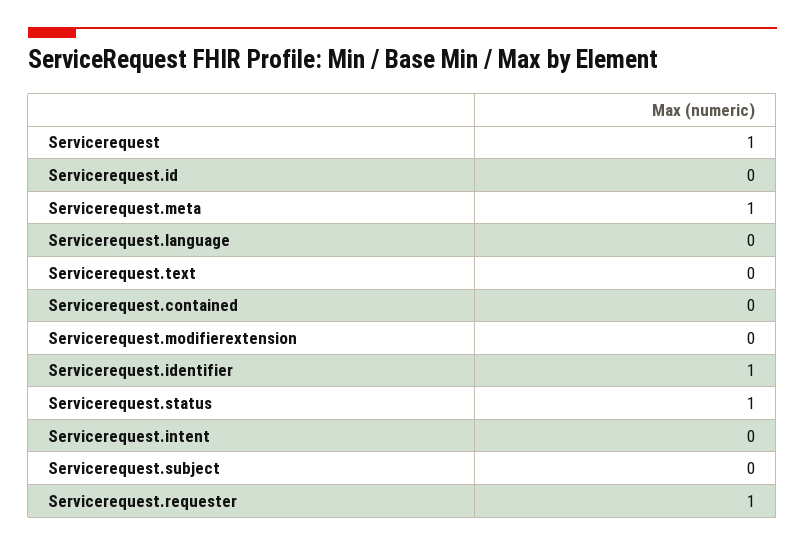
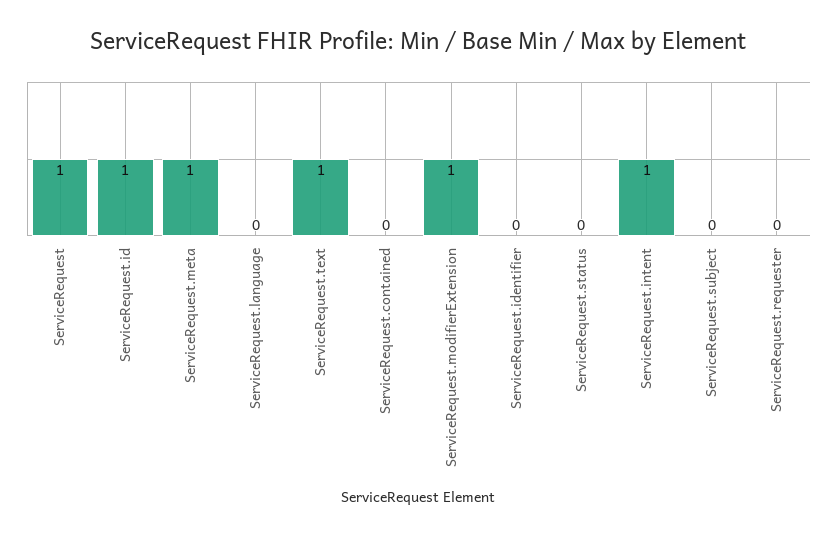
Servicerequest.id: 0 -> 1
Servicerequest.text: 0 -> 1
Servicerequest.modifierextension: 0 -> 1
Servicerequest.identifier: 1 -> 0
Servicerequest.status: 1 -> 0
Servicerequest.intent: 0 -> 1
Servicerequest.requester: 1 -> 0

